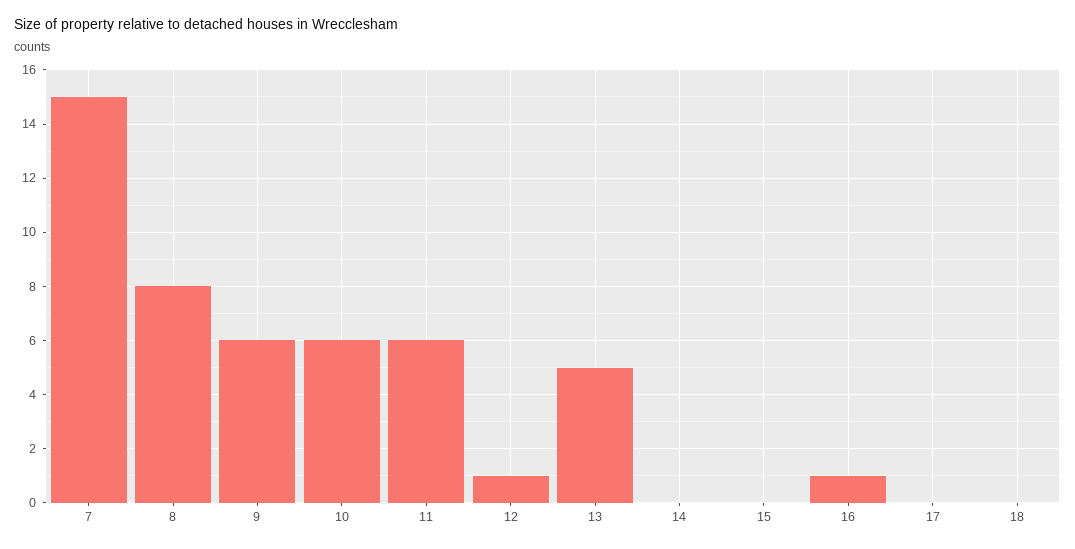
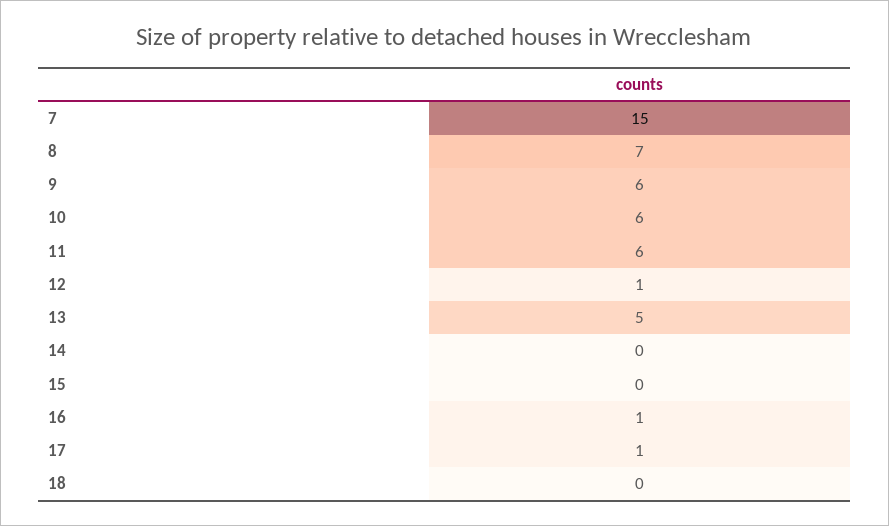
8: 8 -> 7
17: 0 -> 1

